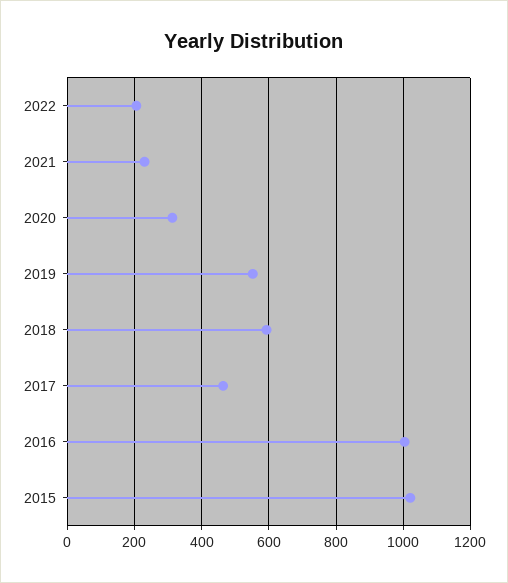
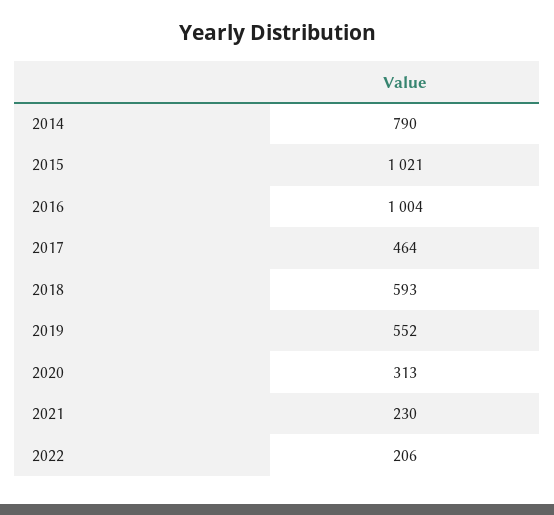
2014: none -> 790

